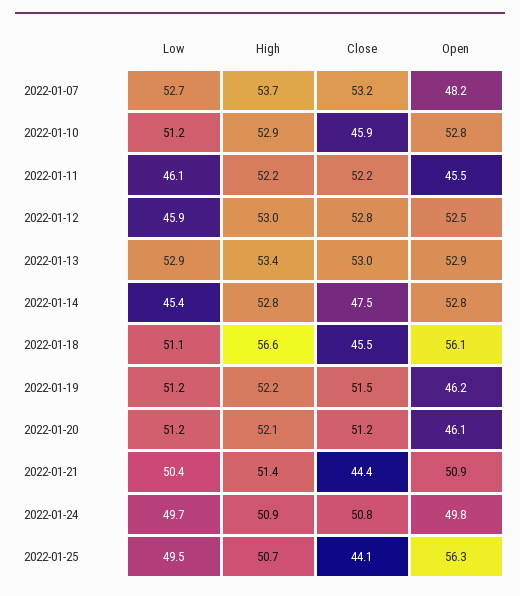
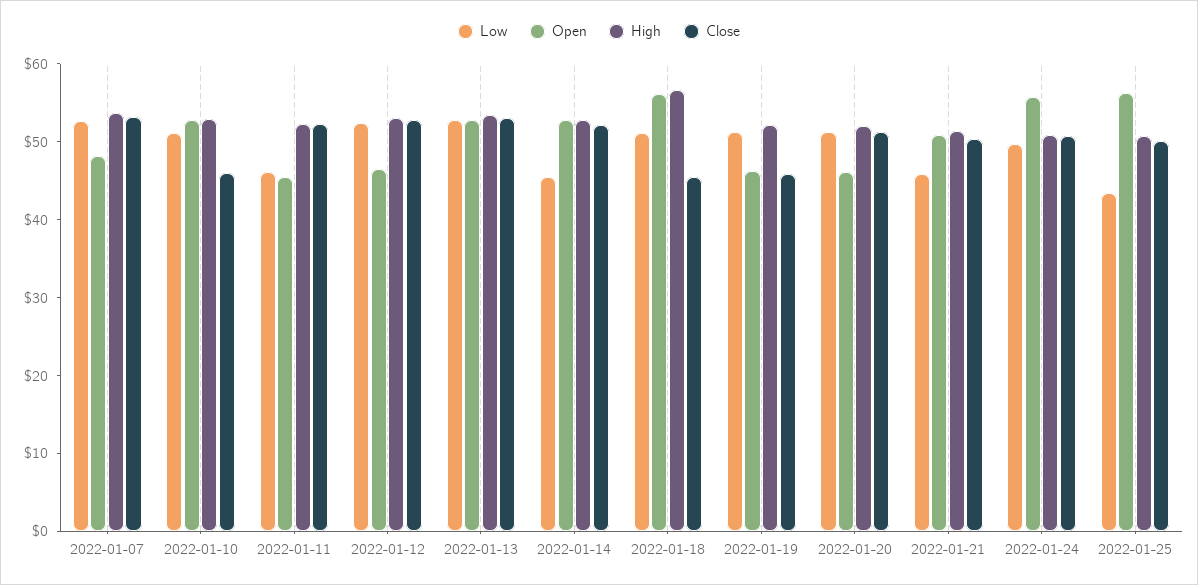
Low, 2022-01-12: 45.9 -> 52
Open, 2022-01-12: 52.5 -> 46
Close, 2022-01-14: 47.5 -> 52
Close, 2022-01-19: 51.5 -> 46
Low, 2022-01-21: 50.4 -> 46
Close, 2022-01-21: 44.4 -> 50
Open, 2022-01-24: 49.8 -> 56
Low, 2022-01-25: 49.5 -> 44
Close, 2022-01-25: 44.1 -> 50

